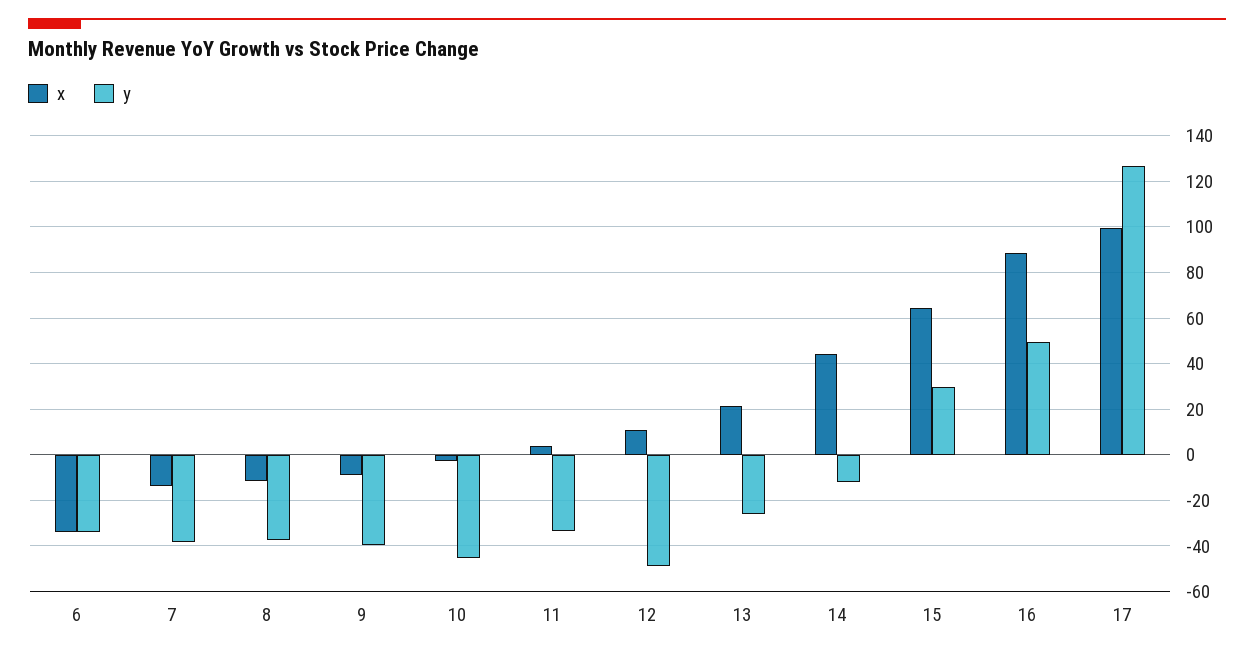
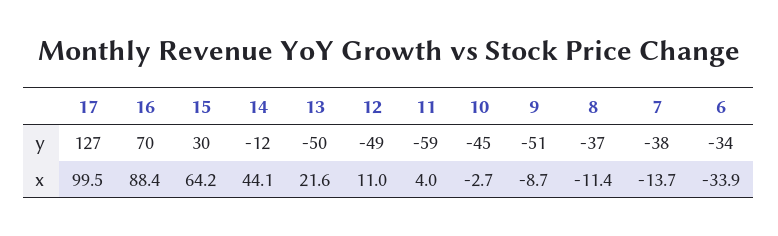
y, 9: -40 -> -51
y, 11: -35 -> -59
y, 13: -25 -> -50
y, 16: 50 -> 70

